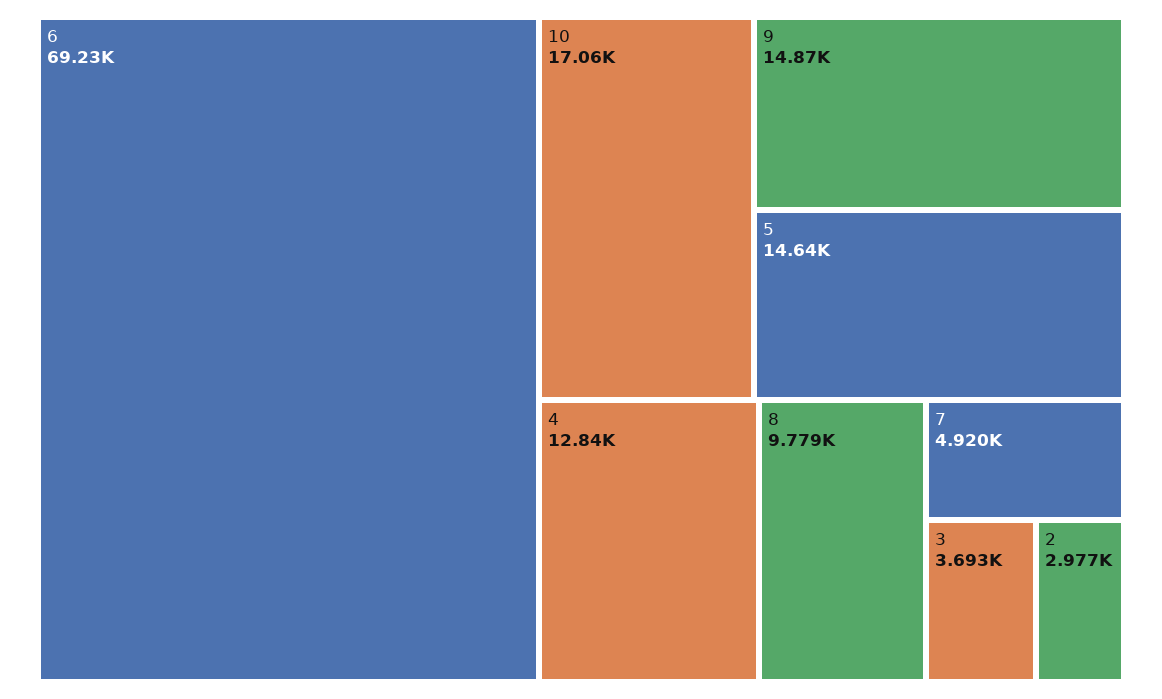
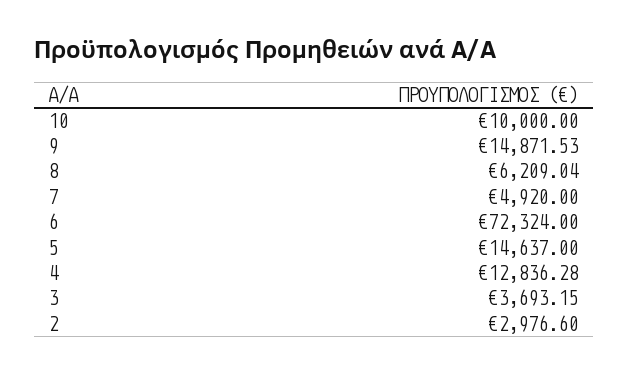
6: 69230 -> 72324
10: 17060 -> 10000
8: 9779 -> 6209.04

